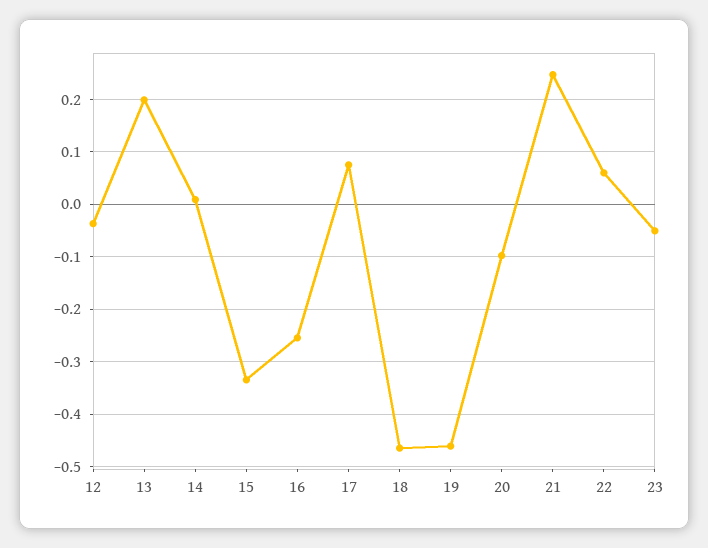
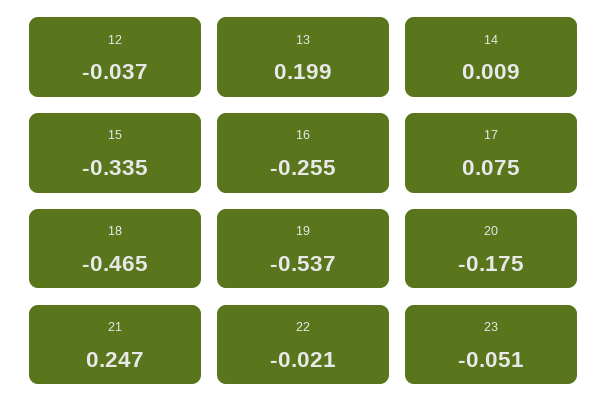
19: -0.46 -> -0.537
20: -0.1 -> -0.175
22: 0.06 -> -0.021

